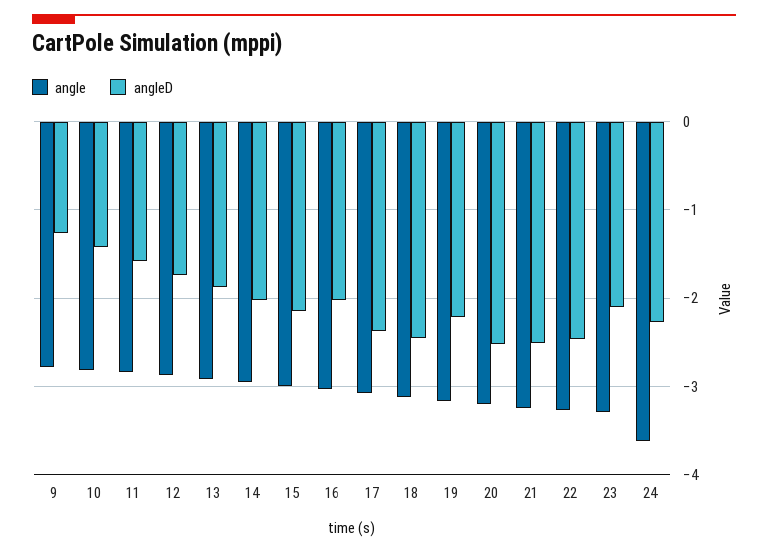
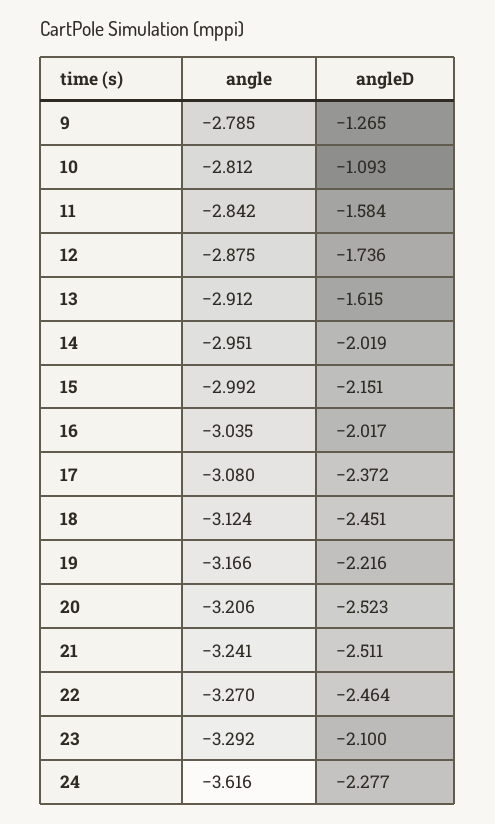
angleD, 10: -1.4 -> -1.093
angleD, 13: -1.9 -> -1.615

